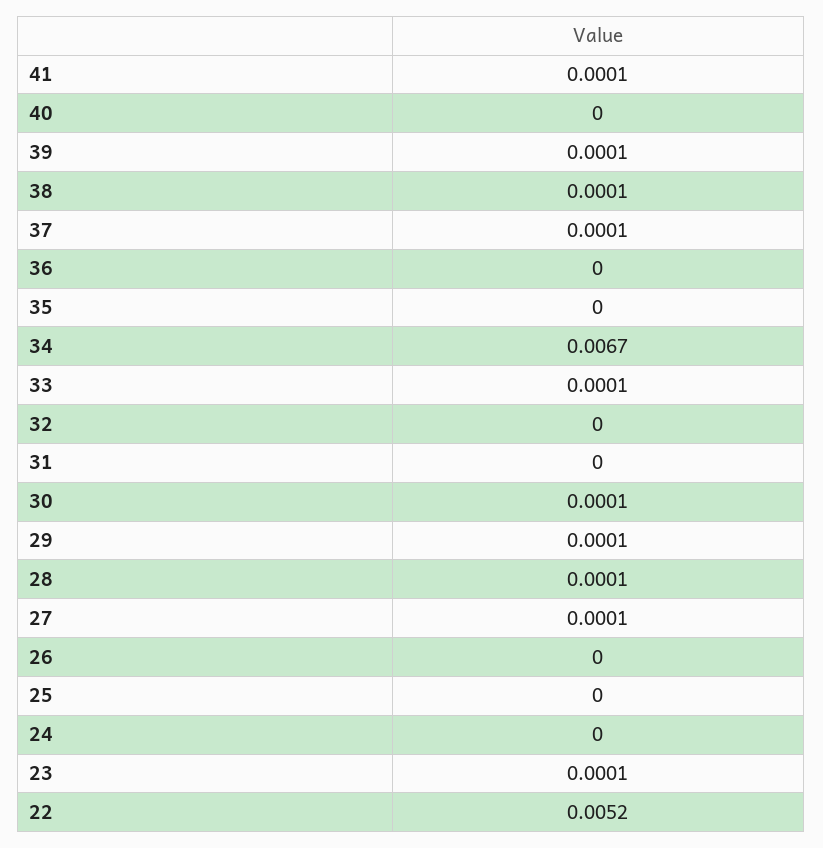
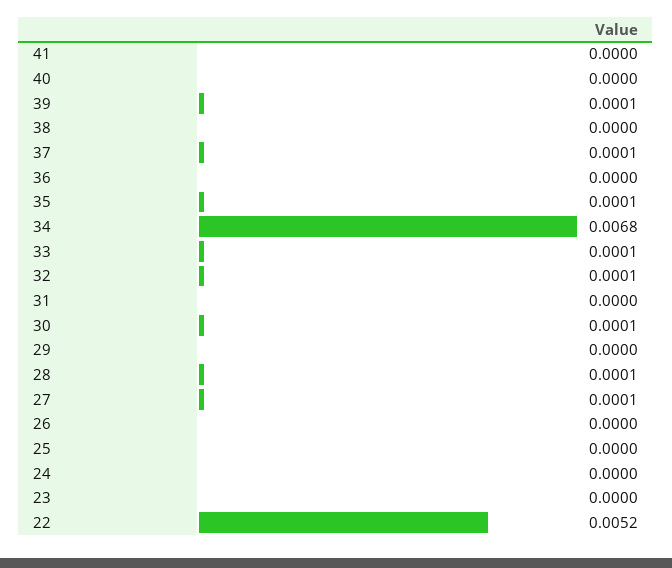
41: 0.0001 -> 0
38: 0.0001 -> 0
35: 0 -> 0.0001
34: 0.0067 -> 0.0068
32: 0 -> 0.0001
29: 0.0001 -> 0
23: 0.0001 -> 0

